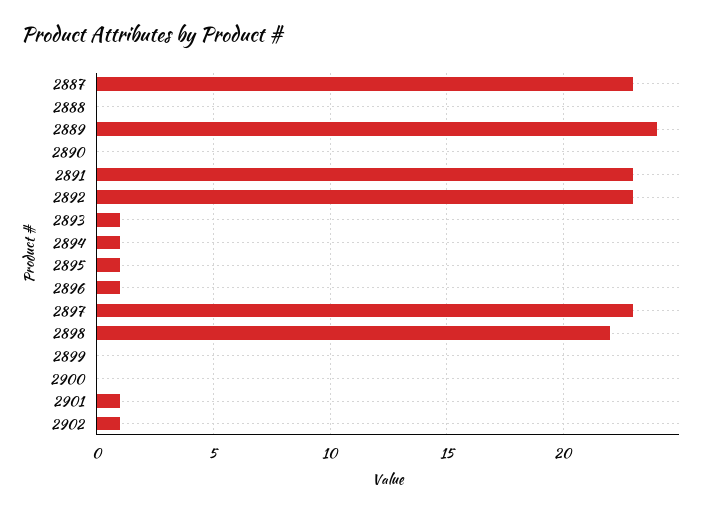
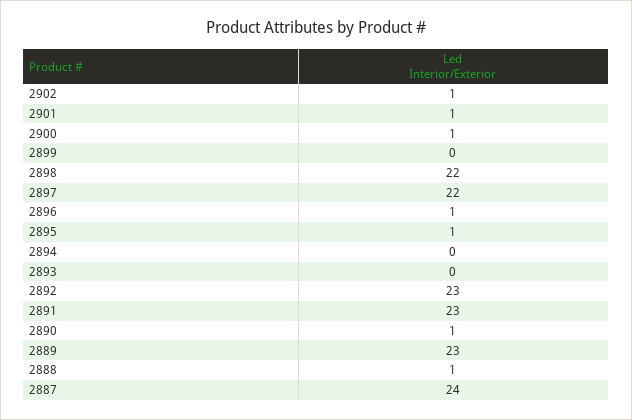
2887: 23 -> 24
2888: 0 -> 1
2889: 24 -> 23
2890: 0 -> 1
2893: 1 -> 0
2894: 1 -> 0
2897: 23 -> 22
2900: 0 -> 1

